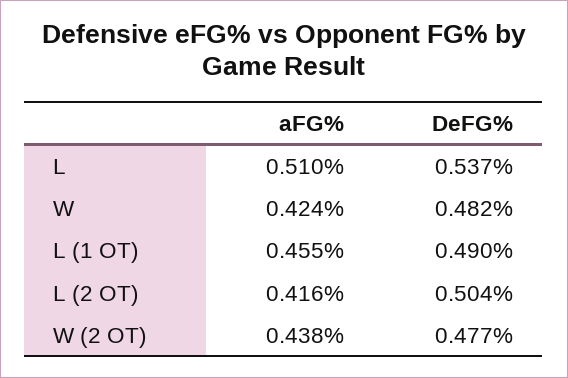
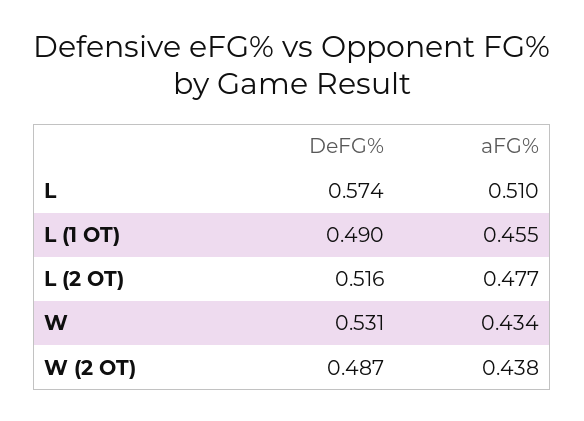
DeFG%, L: 0.537 -> 0.574
aFG%, W: 0.424 -> 0.434
DeFG%, W: 0.482 -> 0.531
aFG%, L (2 OT): 0.416 -> 0.477
DeFG%, L (2 OT): 0.504 -> 0.516
DeFG%, W (2 OT): 0.477 -> 0.487

